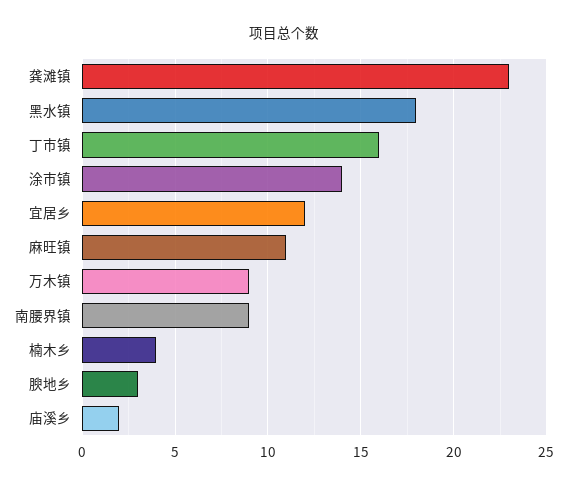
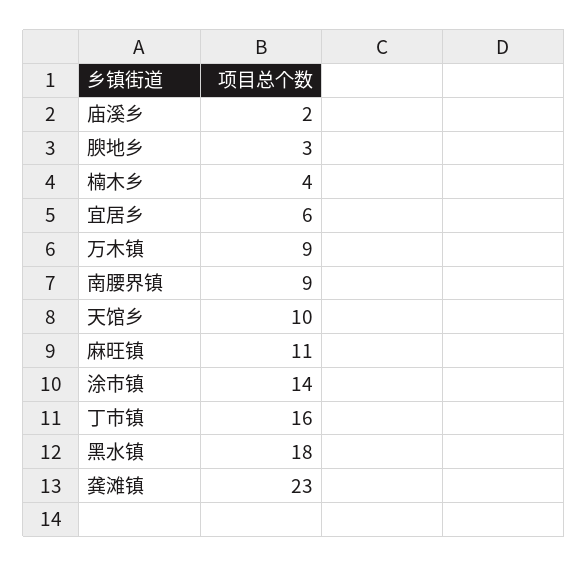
宜居乡: 12 -> 6
天馆乡: none -> 10

